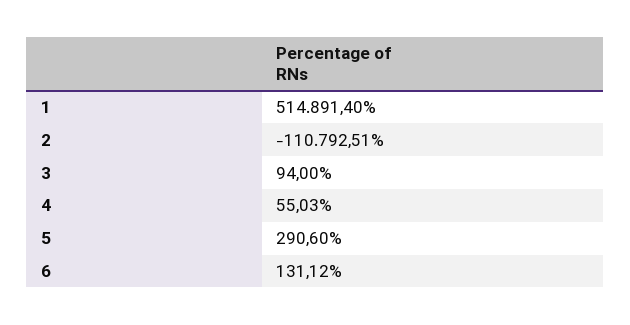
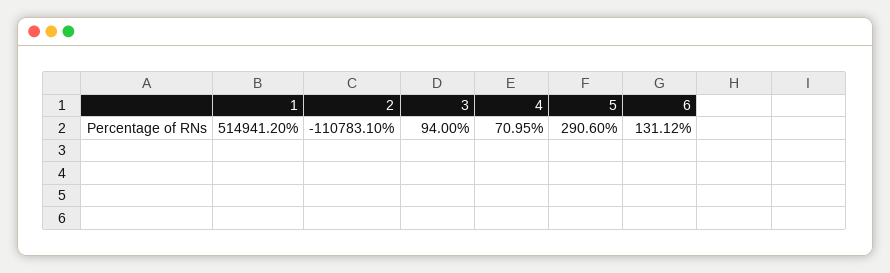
1: 514891.4 -> 514941.2
2: -110792.51 -> -110783.1
4: 55.03 -> 70.95

